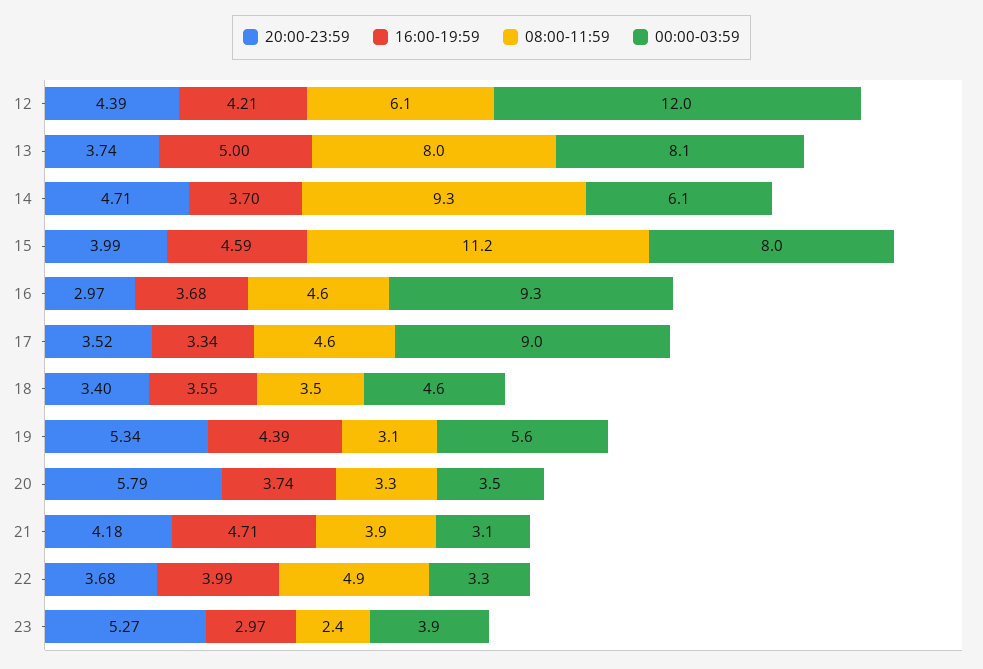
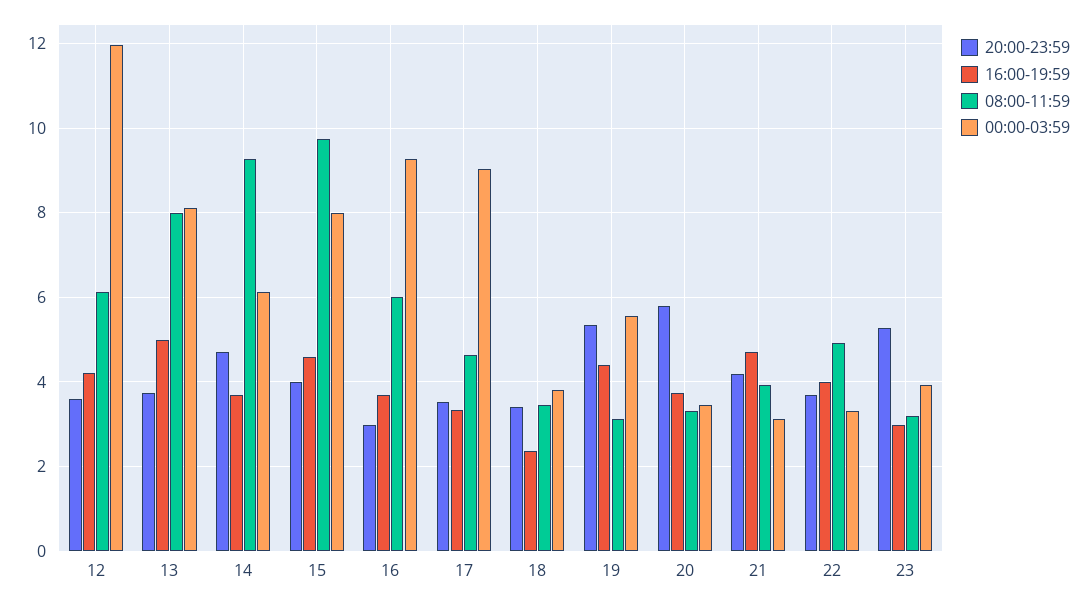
20:00-23:59, 12: 4.39 -> 3.6
08:00-11:59, 15: 11.2 -> 9.8
08:00-11:59, 16: 4.6 -> 6
16:00-19:59, 18: 3.55 -> 2.4
00:00-03:59, 18: 4.6 -> 3.8
08:00-11:59, 23: 2.4 -> 3.2

